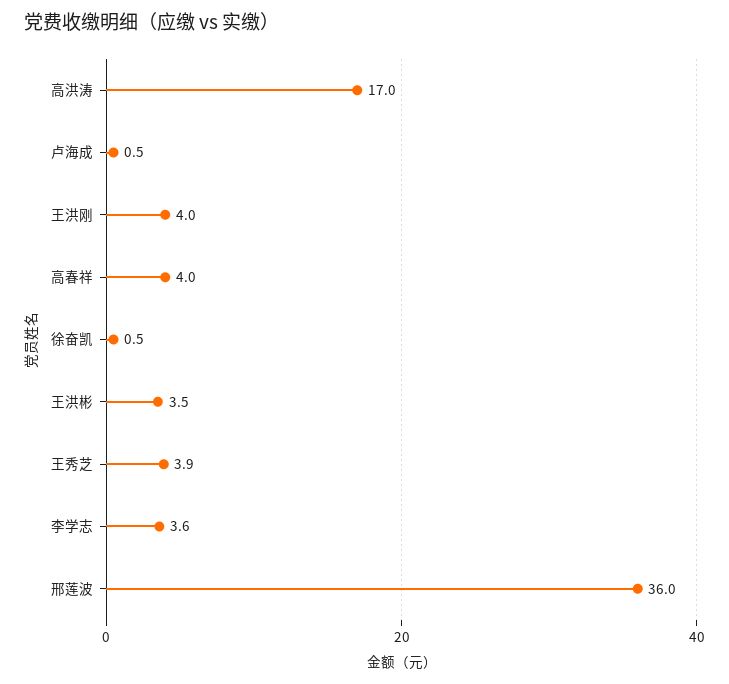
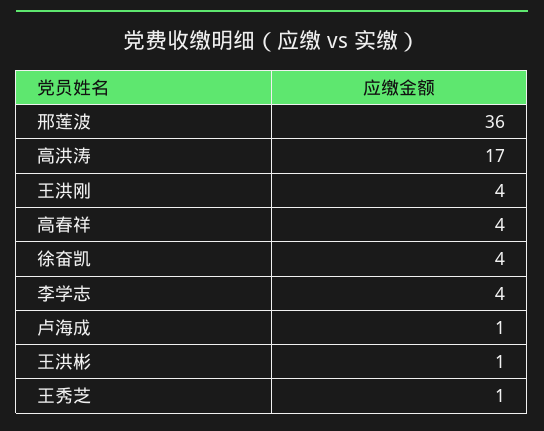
徐奋凯: 0.5 -> 4
王洪彬: 3.5 -> 1
王秀芝: 3.9 -> 1

